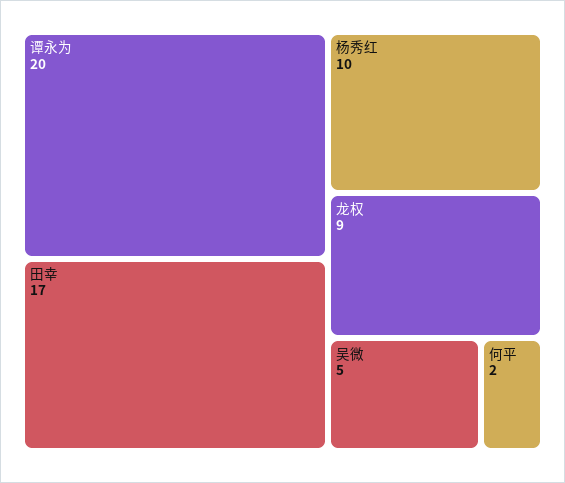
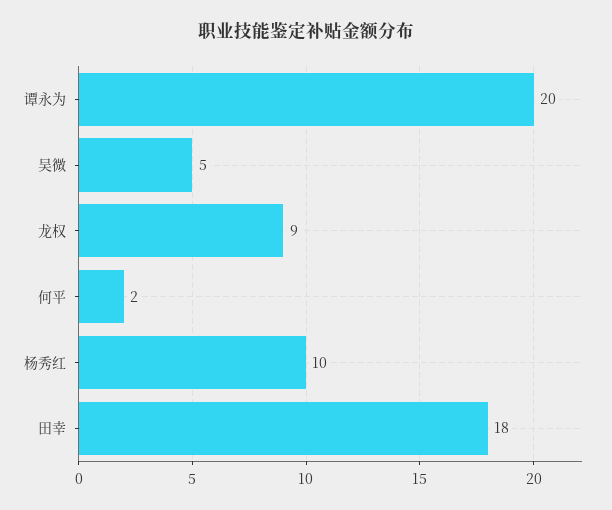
田幸: 17 -> 18

